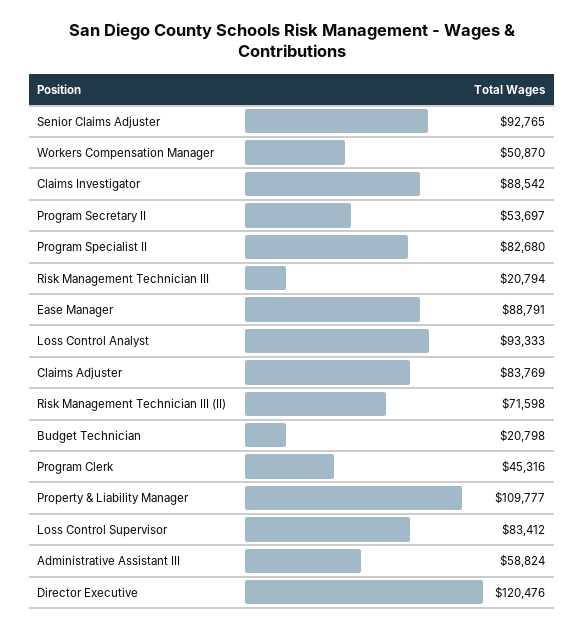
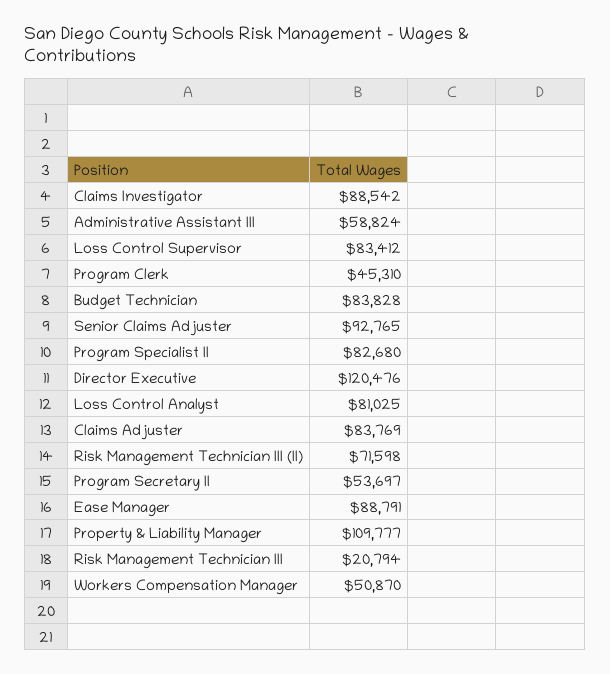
Loss Control Analyst: 93333 -> 81025
Budget Technician: 20798 -> 83828
Program Clerk: 45316 -> 45310

